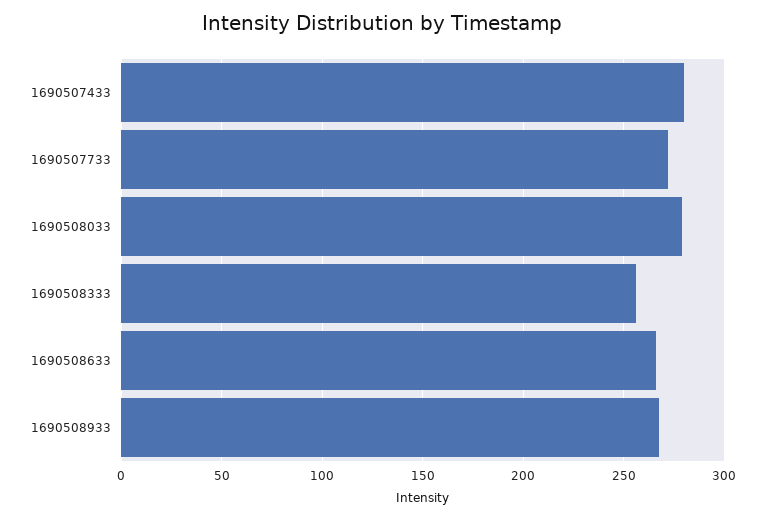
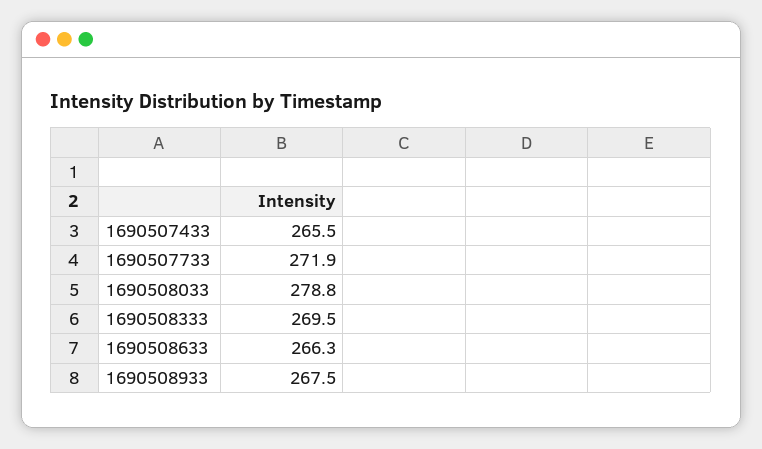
1690507433: 280 -> 265.5
1690508333: 255 -> 269.5

